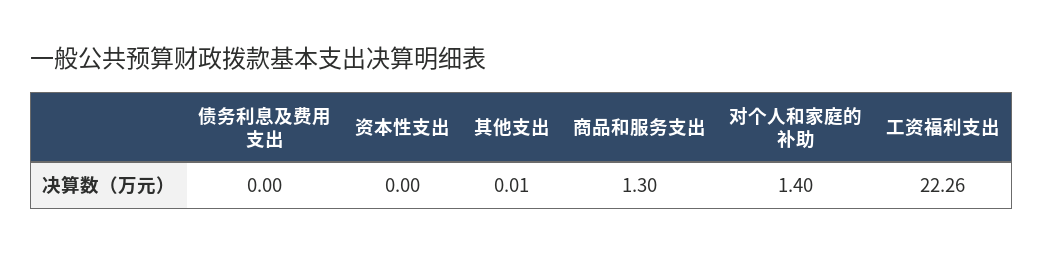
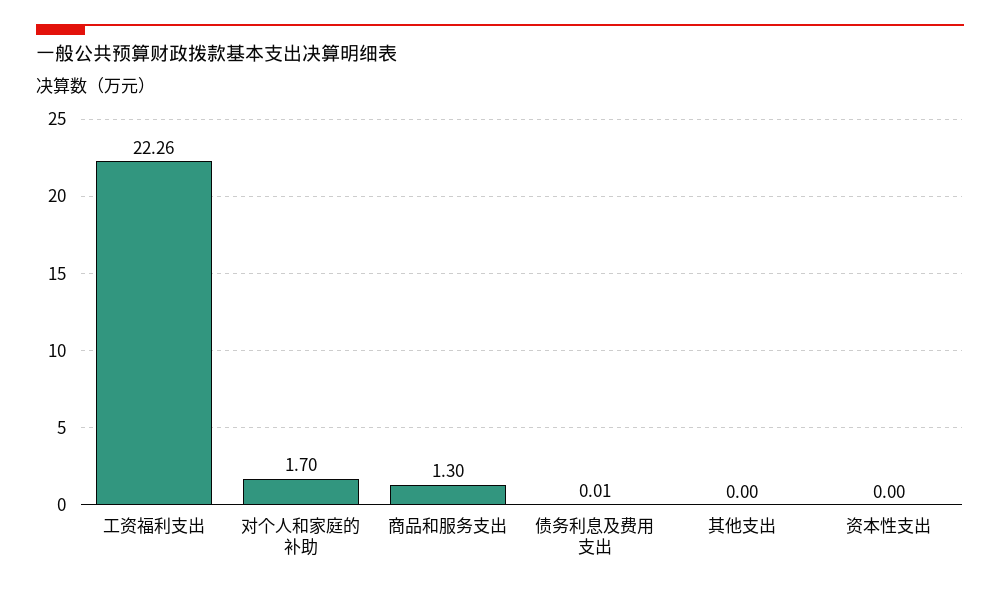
债务利息及费用支出: 0 -> 0.01
其他支出: 0.01 -> 0
对个人和家庭的补助: 1.4 -> 1.7

